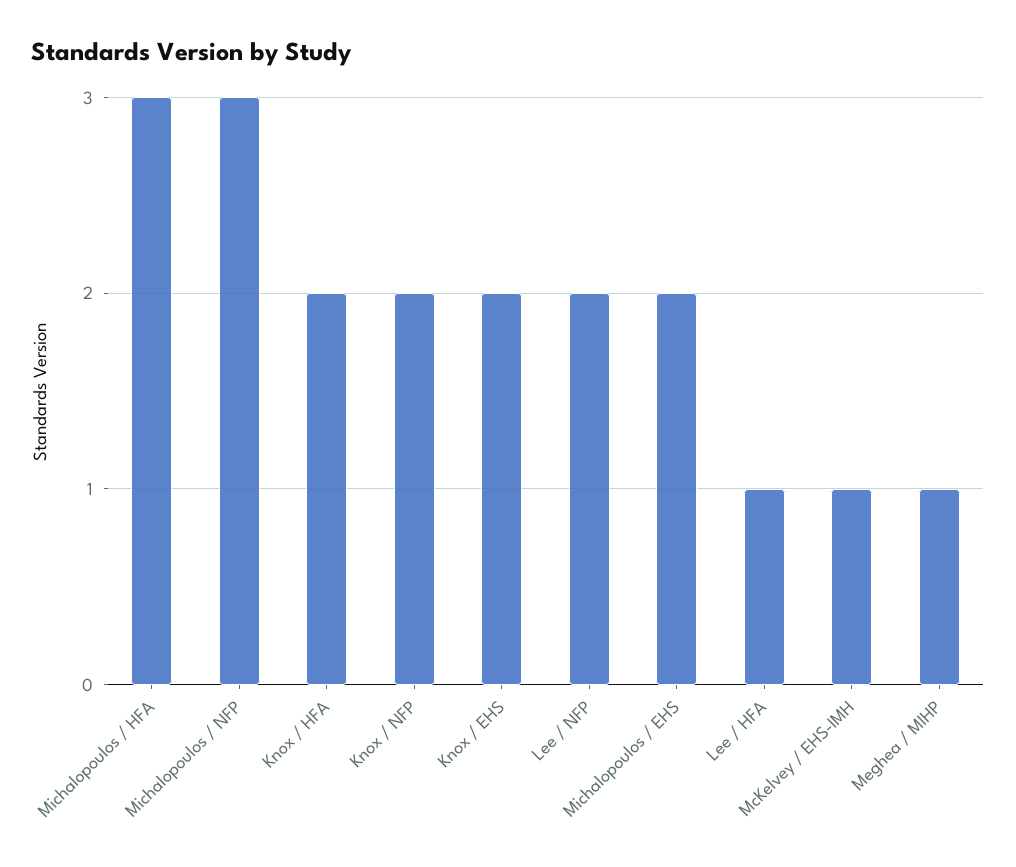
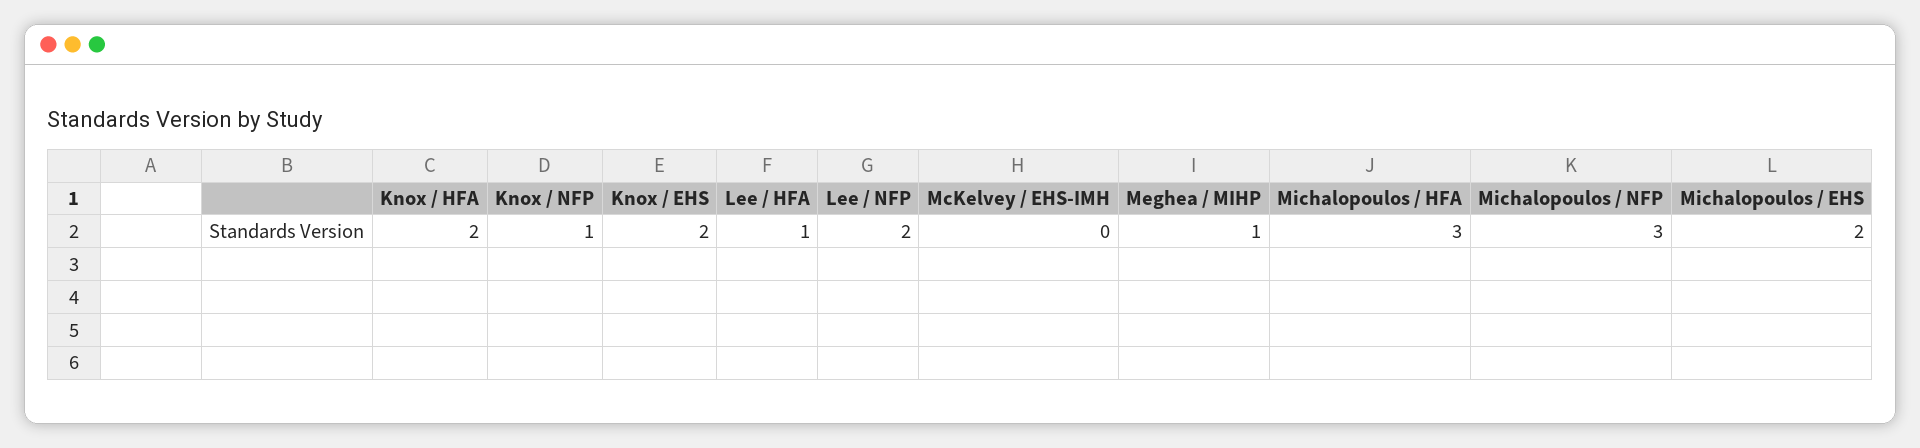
Knox / NFP: 2 -> 1
McKelvey / EHS-IMH: 1 -> 0

